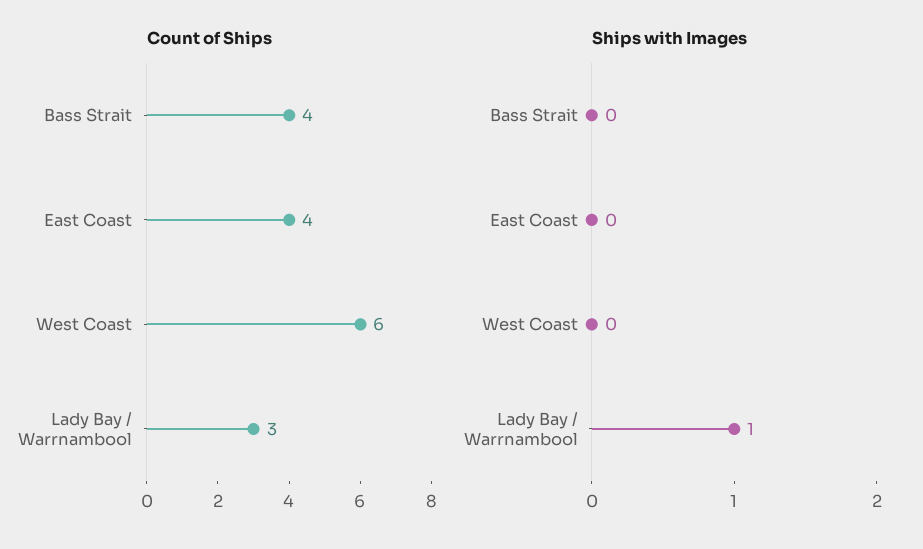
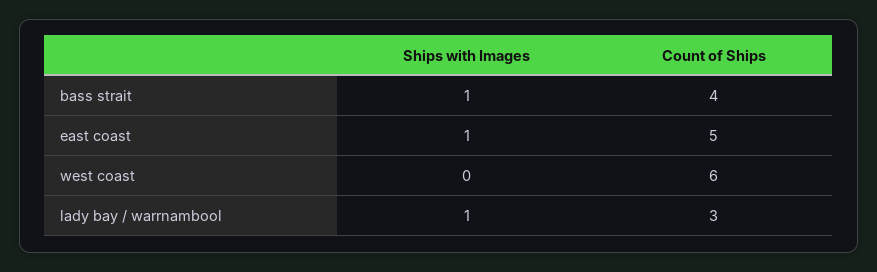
Count of Ships, East Coast: 4 -> 5
Ships with Images, Bass Strait: 0 -> 1
Ships with Images, East Coast: 0 -> 1

